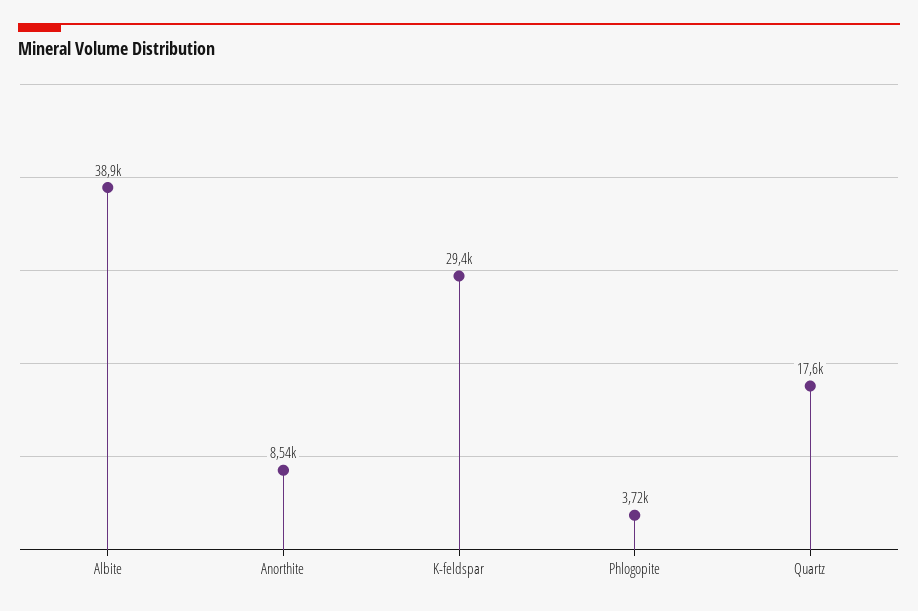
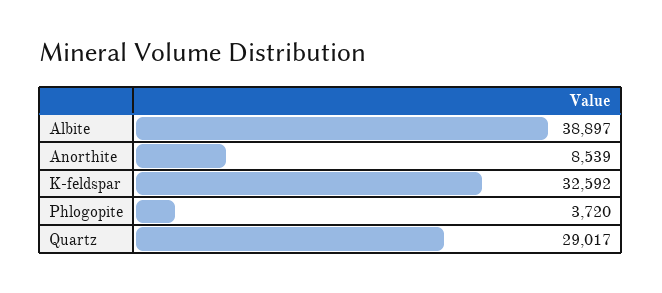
K-feldspar: 29400 -> 32592
Quartz: 17600 -> 29017

